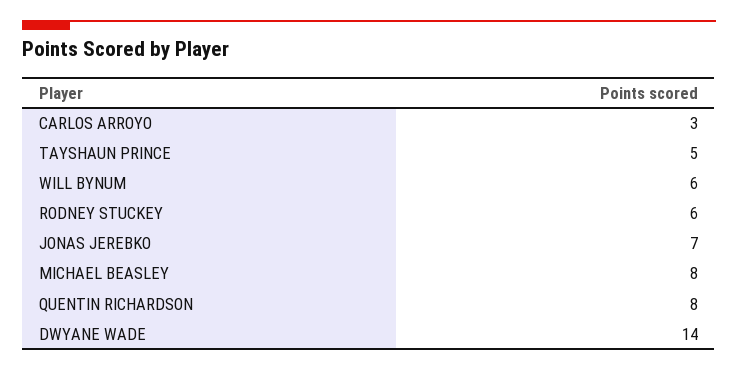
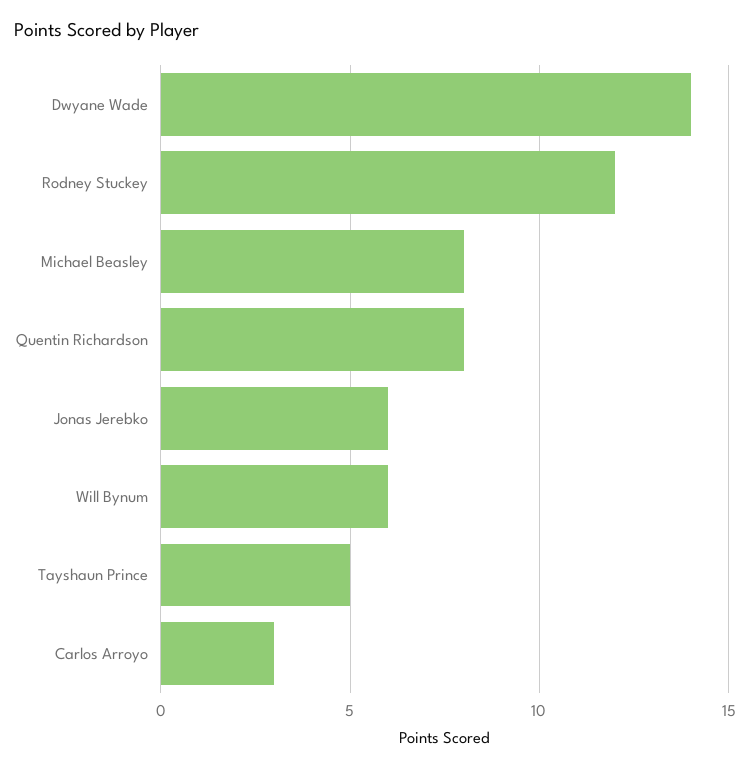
RODNEY STUCKEY: 6 -> 12
JONAS JEREBKO: 7 -> 6

